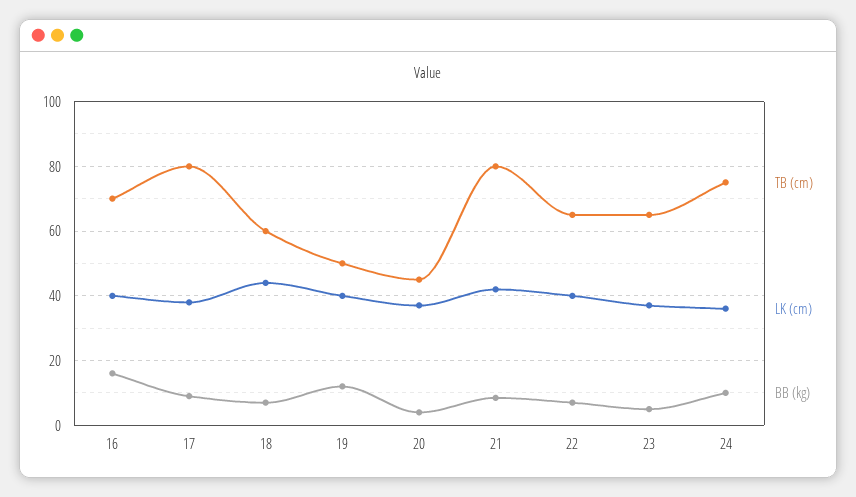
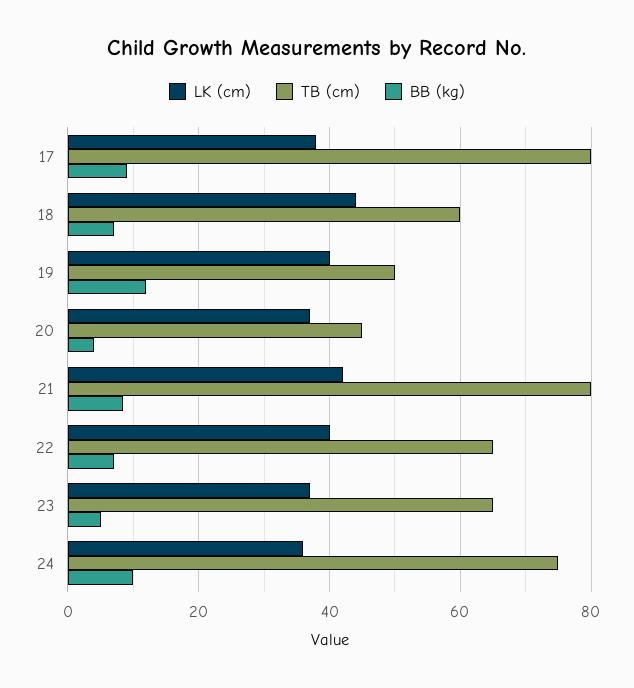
TB (cm), 16: 70 -> none
LK (cm), 16: 40 -> none
BB (kg), 16: 16 -> none

